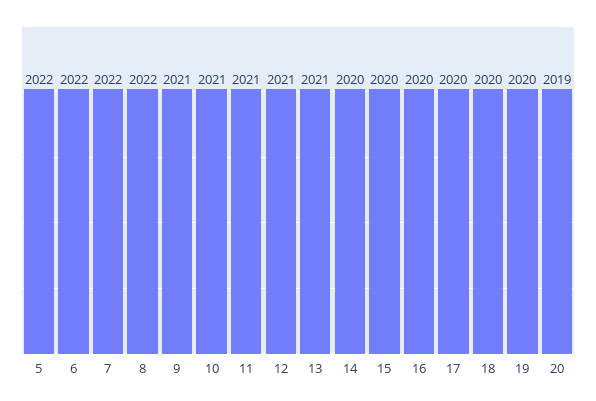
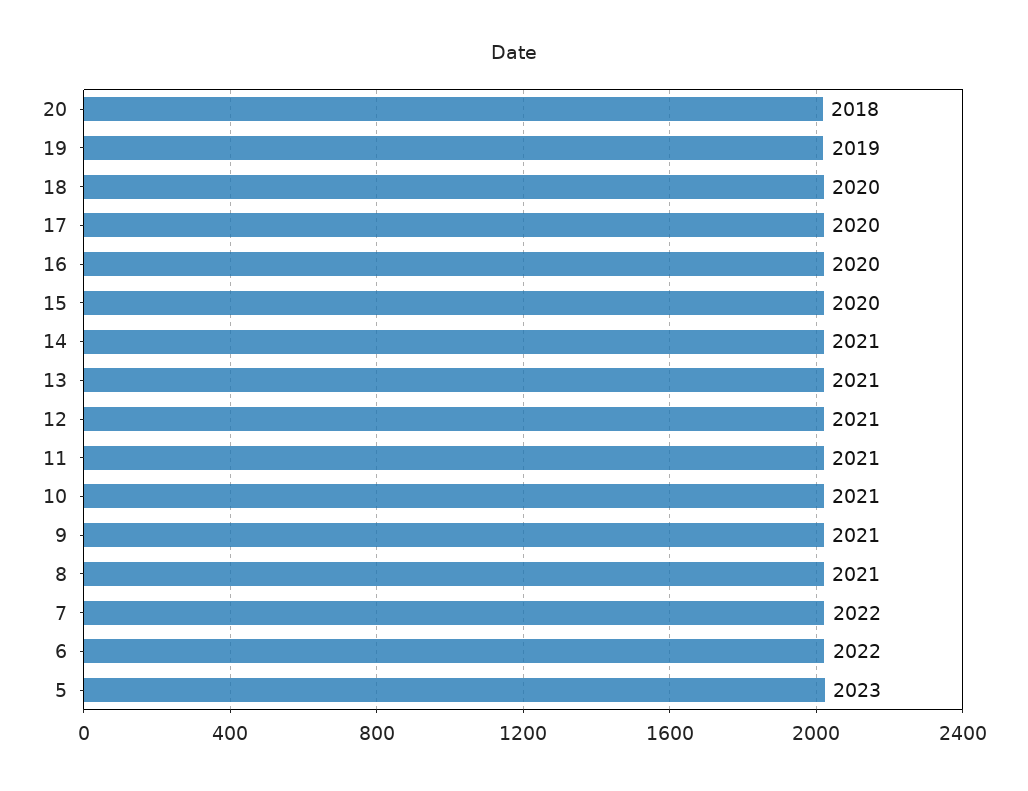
5: 2022 -> 2023
8: 2022 -> 2021
14: 2020 -> 2021
19: 2020 -> 2019
20: 2019 -> 2018

